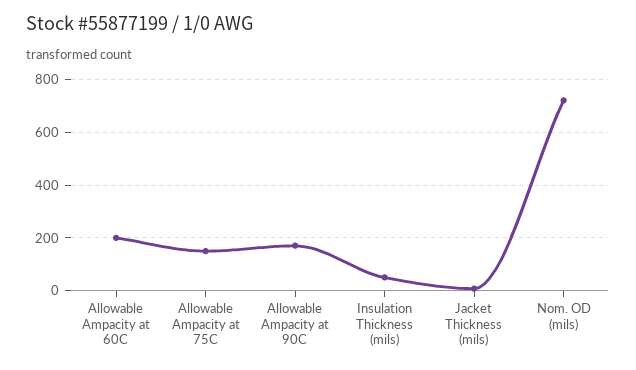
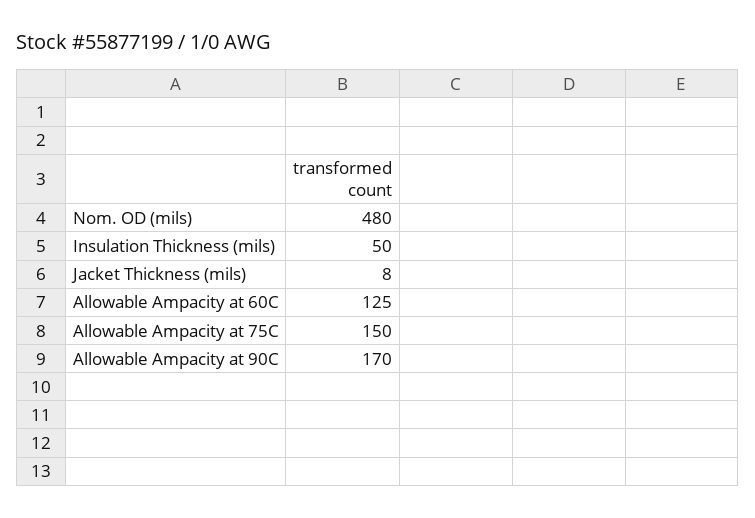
Allowable Ampacity at 60C: 200 -> 125
Nom. OD (mils): 725 -> 480

